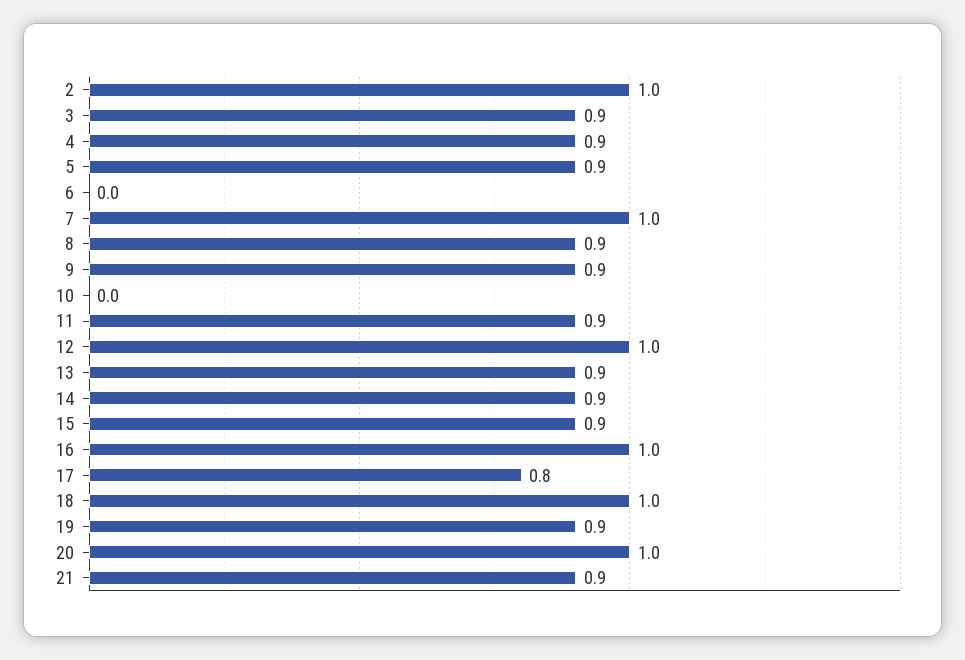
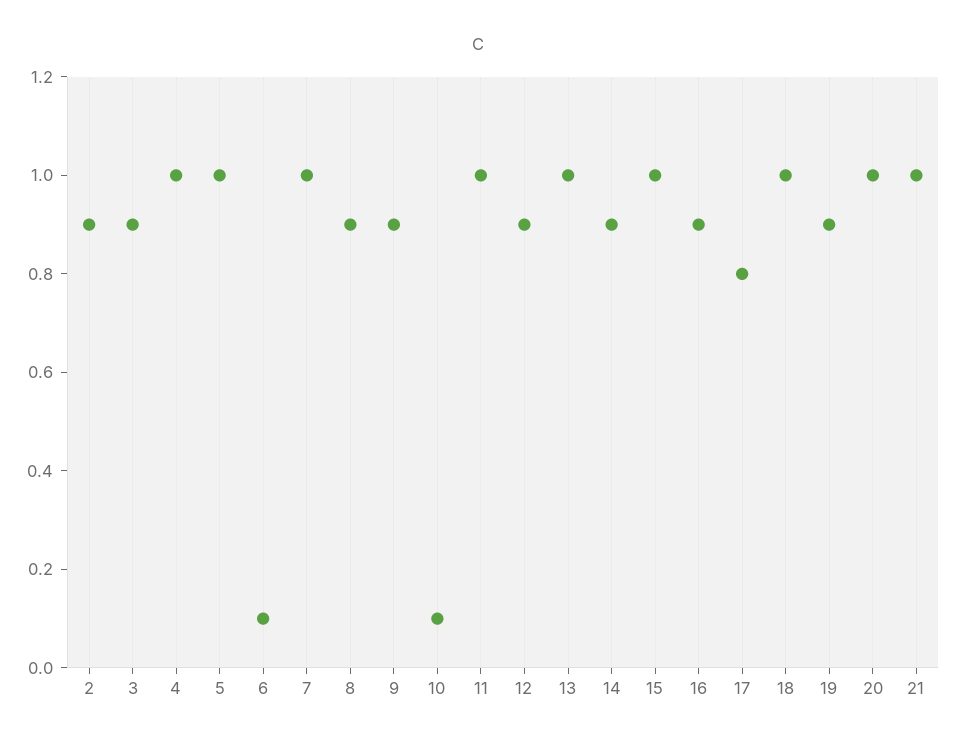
2: 1 -> 0.9
4: 0.9 -> 1
5: 0.9 -> 1
6: 0 -> 0.1
10: 0 -> 0.1
11: 0.9 -> 1
12: 1 -> 0.9
13: 0.9 -> 1
15: 0.9 -> 1
16: 1 -> 0.9
21: 0.9 -> 1

